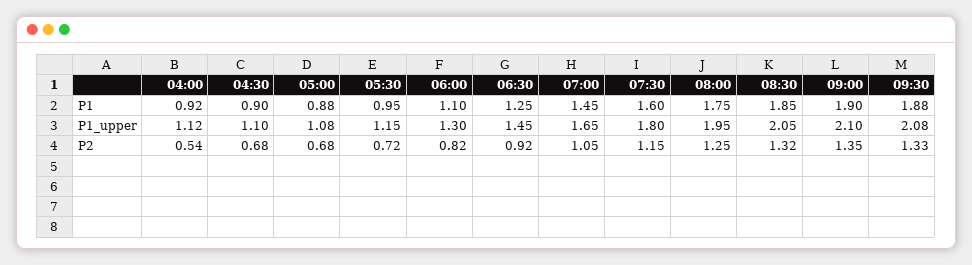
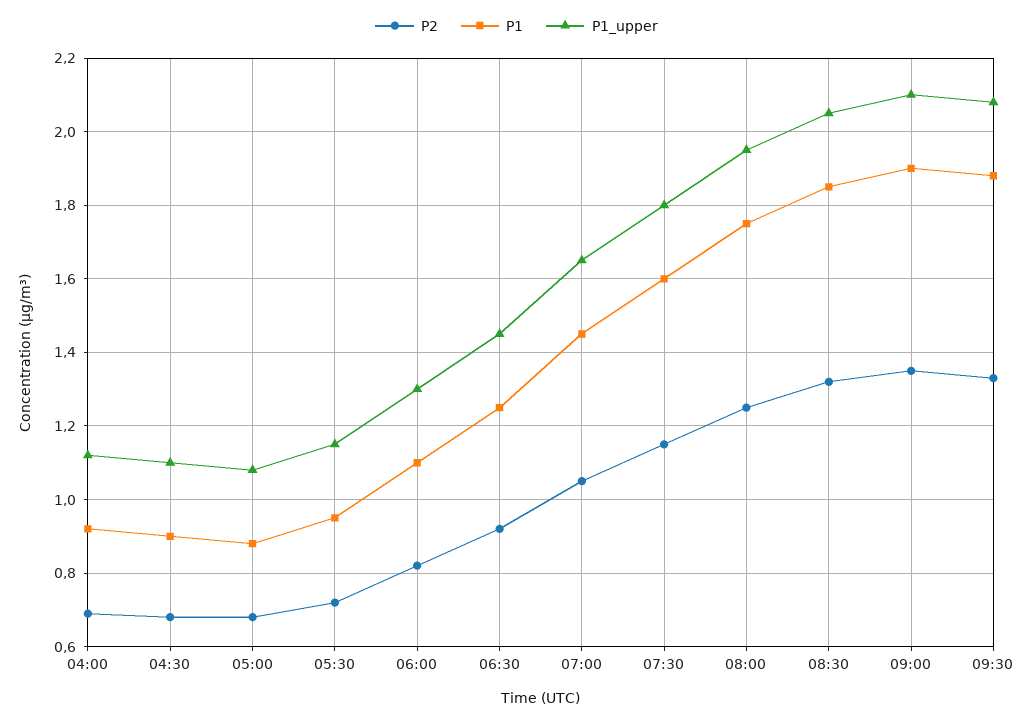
P2, 04:00: 0.54 -> 0.7

